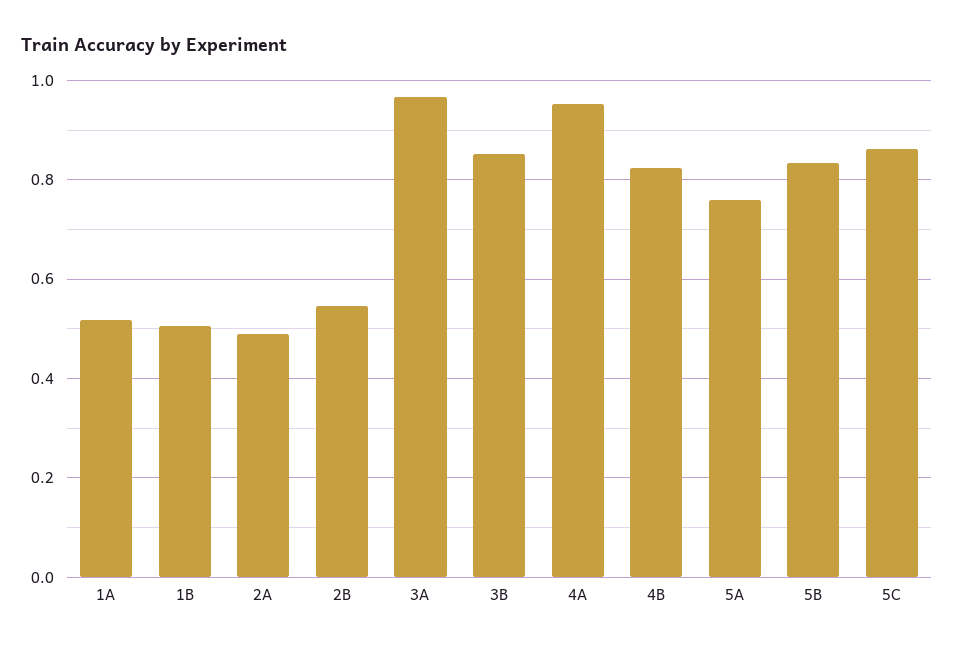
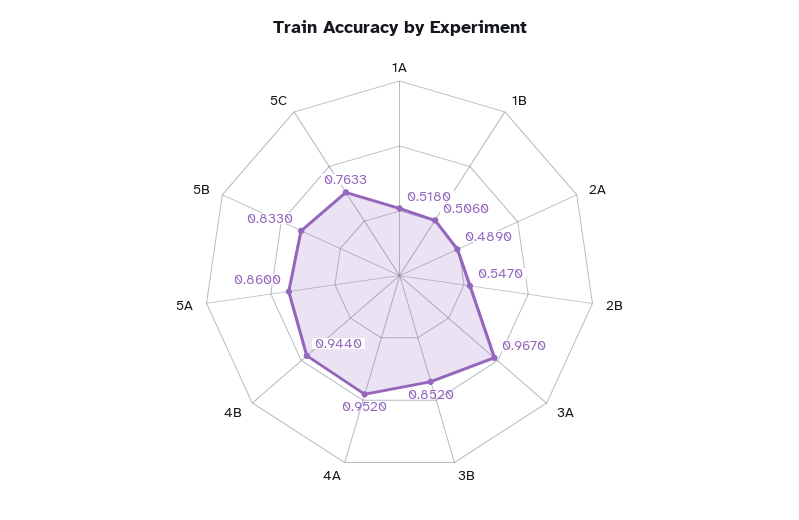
4B: 0.82 -> 0.944
5A: 0.76 -> 0.86
5C: 0.86 -> 0.7633

